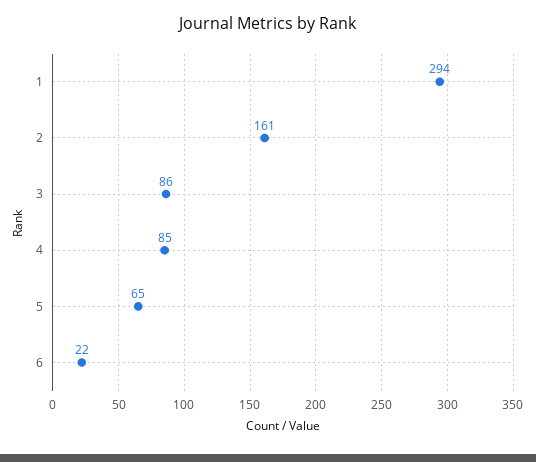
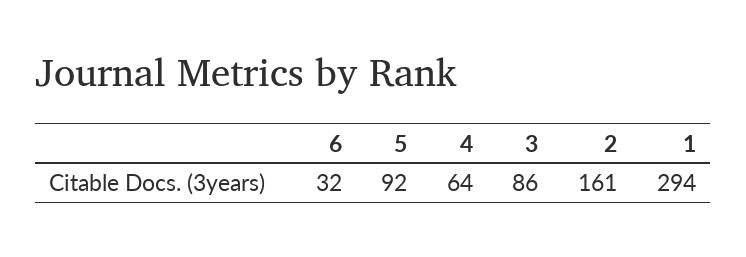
4: 85 -> 64
5: 65 -> 92
6: 22 -> 32

